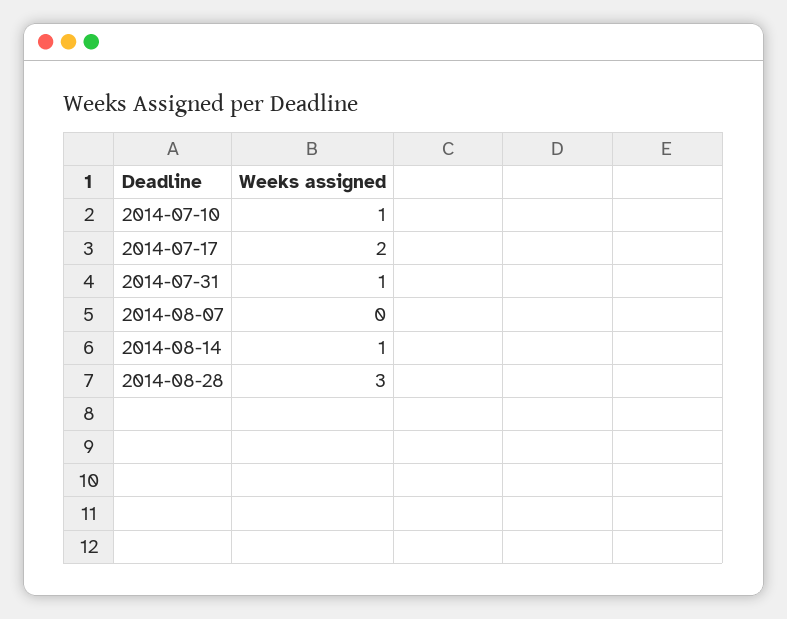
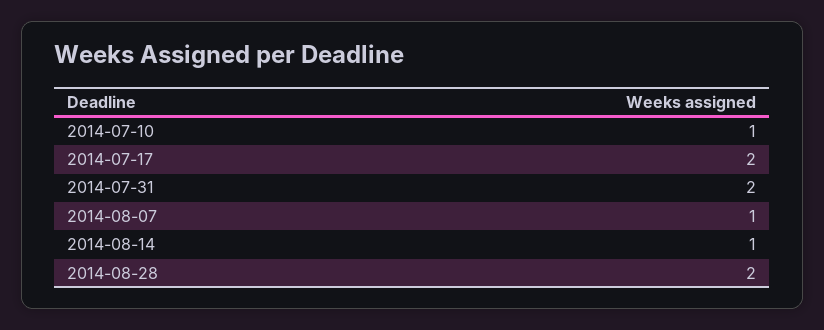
2014-07-31: 1 -> 2
2014-08-07: 0 -> 1
2014-08-28: 3 -> 2

